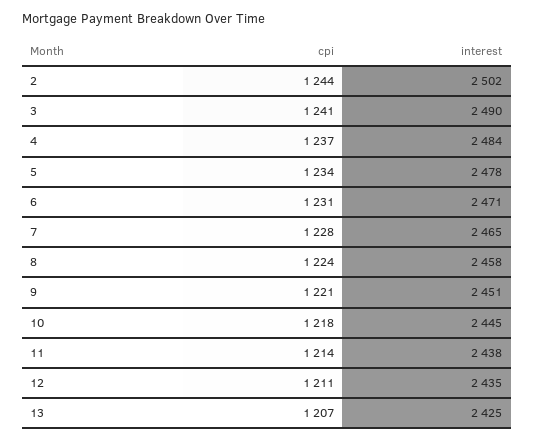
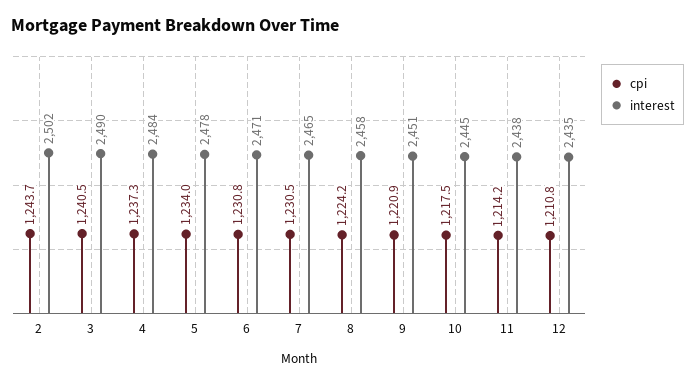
cpi, 7: 1228 -> 1230.5
cpi, 13: 1207 -> none
interest, 13: 2425 -> none

